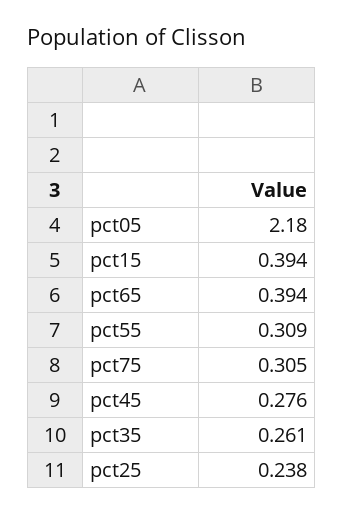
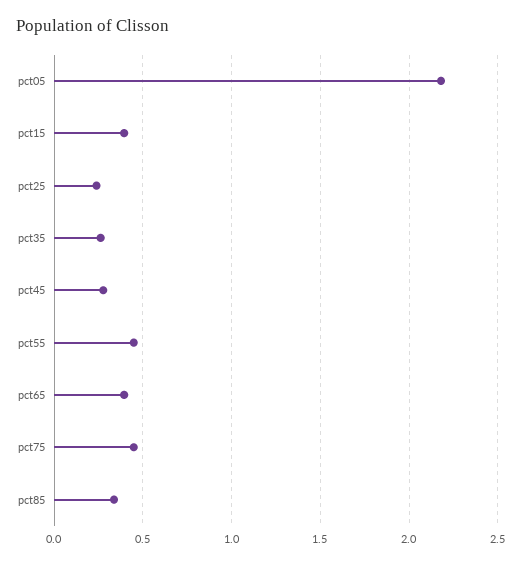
pct55: 0.309 -> 0.45
pct75: 0.305 -> 0.45
pct85: none -> 0.35

